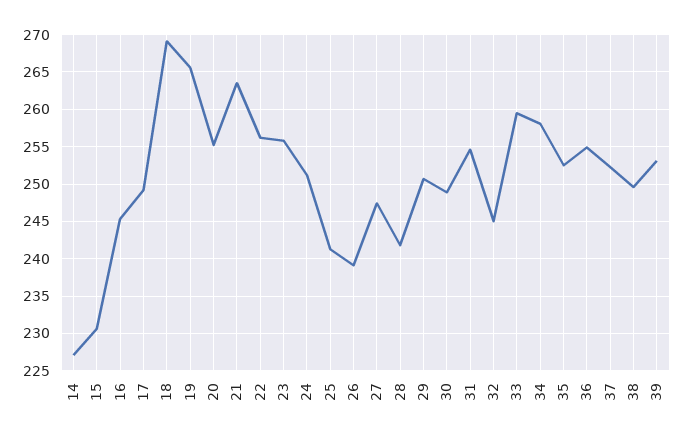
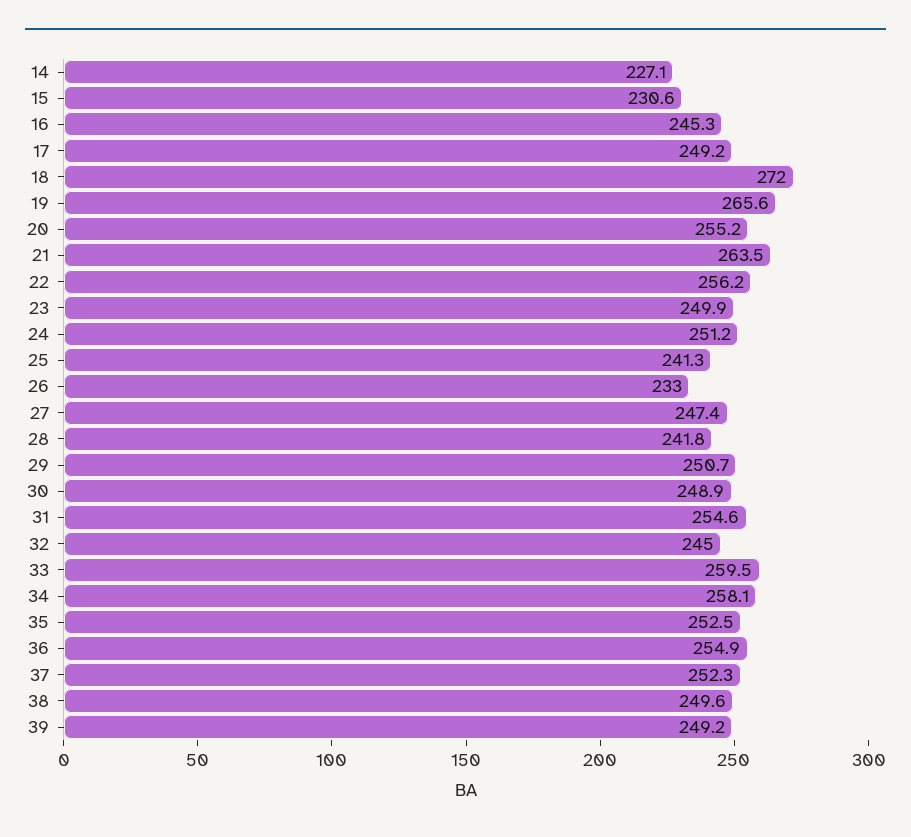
18: 269 -> 272
23: 256 -> 249.9
26: 239 -> 233
39: 253 -> 249.2

